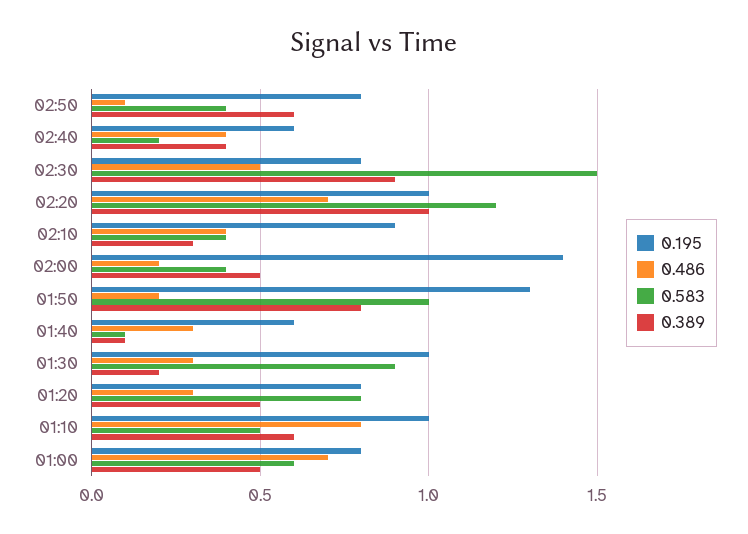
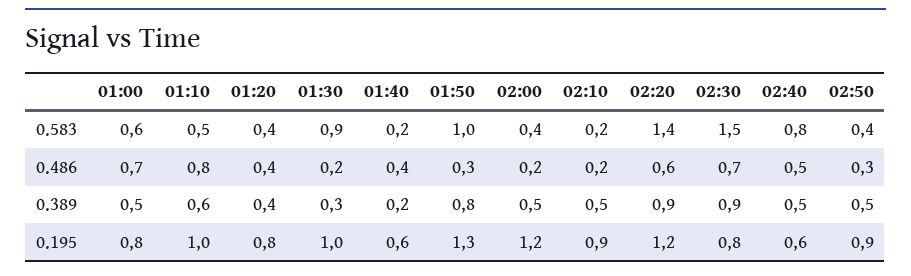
0.195, 02:50: 0.8 -> 0.9
0.486, 02:50: 0.1 -> 0.3
0.389, 02:50: 0.6 -> 0.5
0.486, 02:40: 0.4 -> 0.5
0.583, 02:40: 0.2 -> 0.8
0.389, 02:40: 0.4 -> 0.5
0.486, 02:30: 0.5 -> 0.7
0.195, 02:20: 1 -> 1.2
0.486, 02:20: 0.7 -> 0.6
0.583, 02:20: 1.2 -> 1.4
0.389, 02:20: 1 -> 0.9
0.486, 02:10: 0.4 -> 0.2
0.583, 02:10: 0.4 -> 0.2
0.389, 02:10: 0.3 -> 0.5
0.195, 02:00: 1.4 -> 1.2
0.486, 01:50: 0.2 -> 0.3
0.486, 01:40: 0.3 -> 0.4
0.583, 01:40: 0.1 -> 0.2
0.389, 01:40: 0.1 -> 0.2
0.486, 01:30: 0.3 -> 0.2
0.389, 01:30: 0.2 -> 0.3
0.486, 01:20: 0.3 -> 0.4
0.583, 01:20: 0.8 -> 0.4
0.389, 01:20: 0.5 -> 0.4

